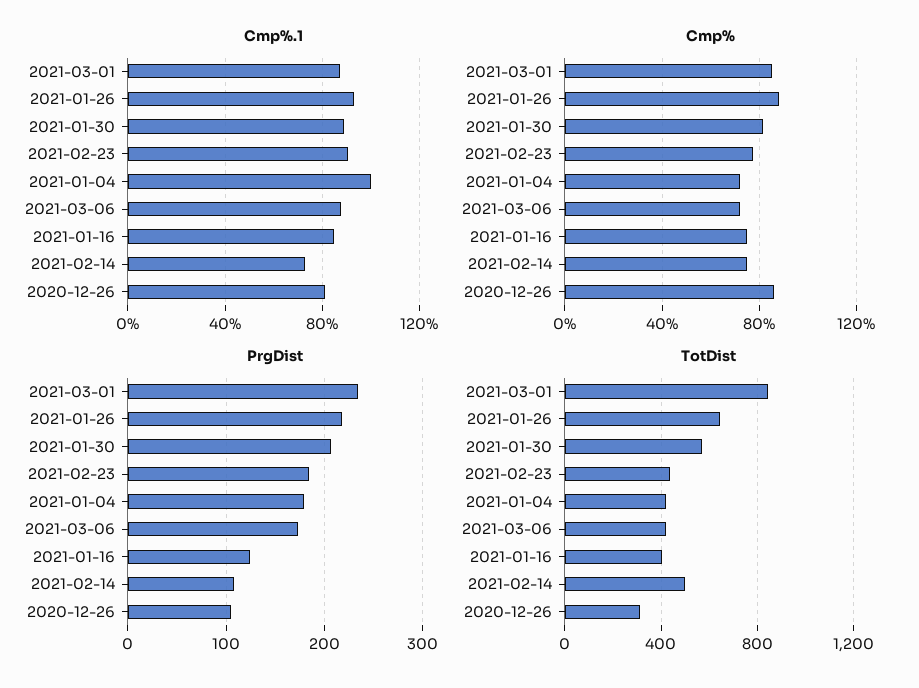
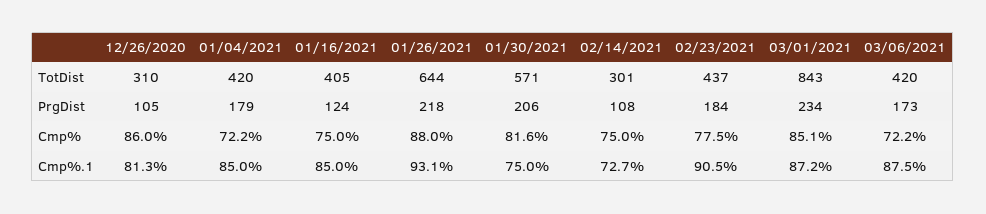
Cmp%.1, 2021-01-30: 90 -> 75
Cmp%.1, 2021-01-04: 100 -> 85
TotDist, 2021-02-14: 500 -> 301

